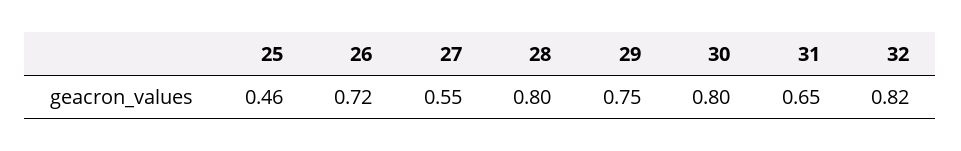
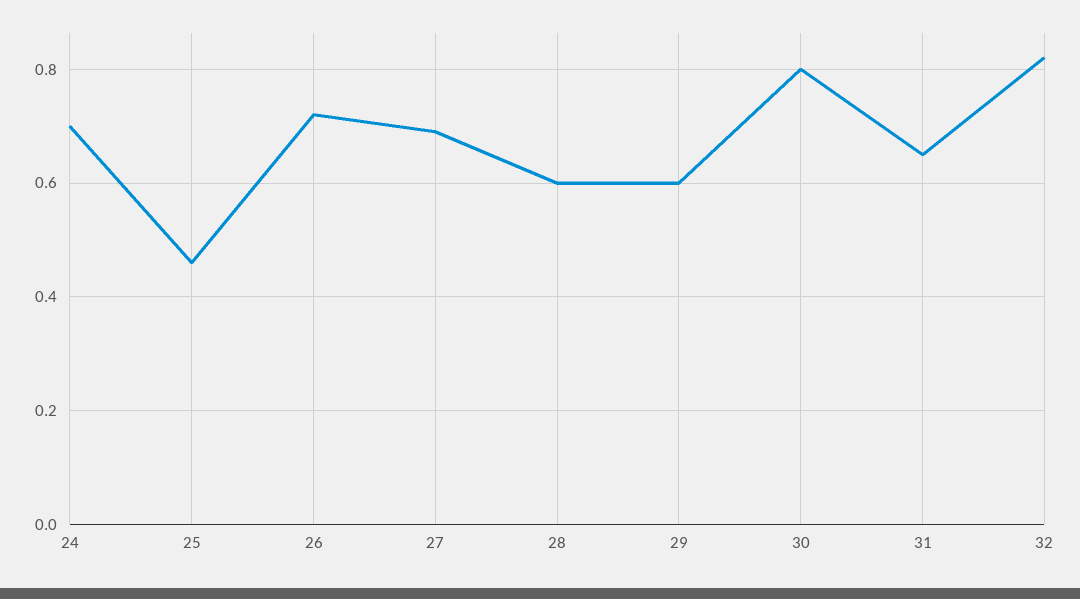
27: 0.55 -> 0.7
28: 0.8 -> 0.6
29: 0.75 -> 0.6
24: none -> 0.7

